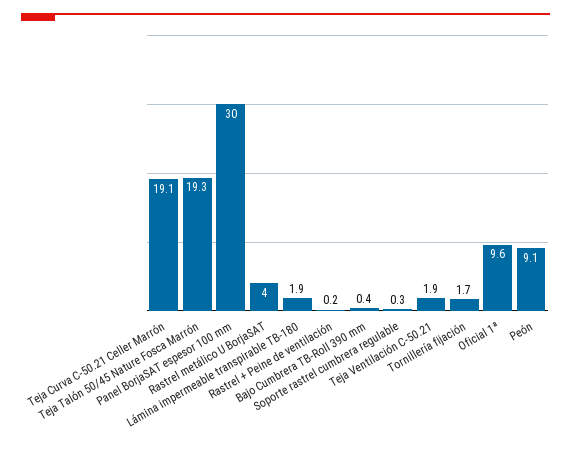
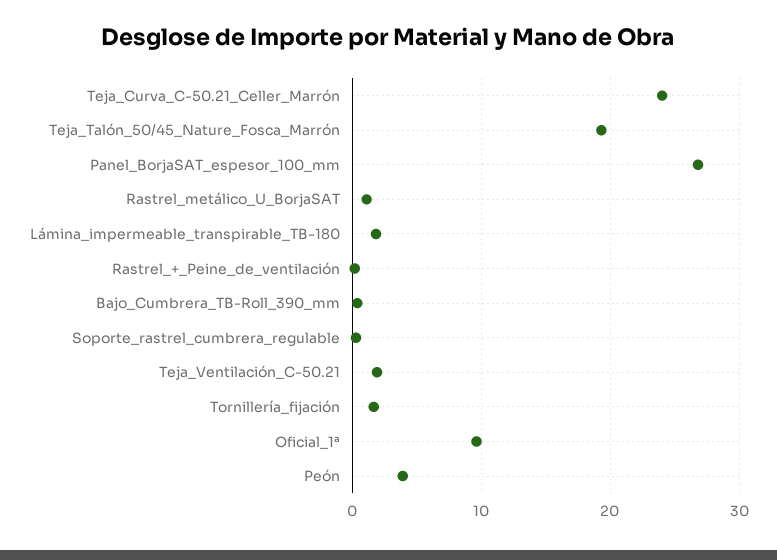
Teja Curva C-50.21 Celler Marrón: 19.1 -> 24
Panel BorjaSAT espesor 100 mm: 30 -> 27
Rastrel metálico U BorjaSAT: 4 -> 1
Peón: 9.1 -> 4

